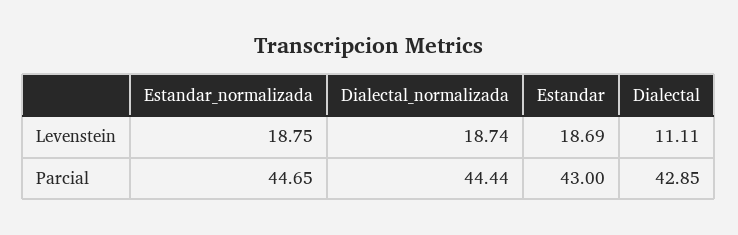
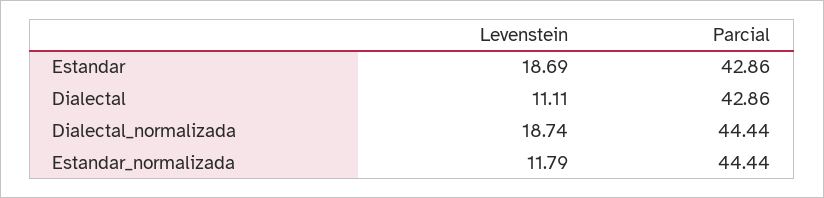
Estandar_normalizada, Levenstein: 18.75 -> 11.79
Estandar_normalizada, Parcial: 44.65 -> 44.44
Estandar, Parcial: 43 -> 42.86
Dialectal, Parcial: 42.85 -> 42.86

